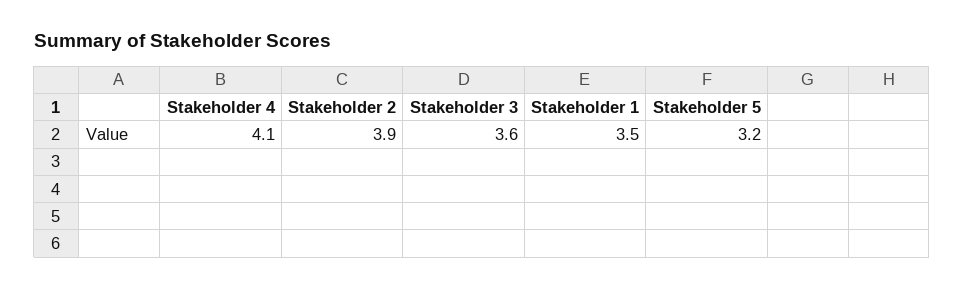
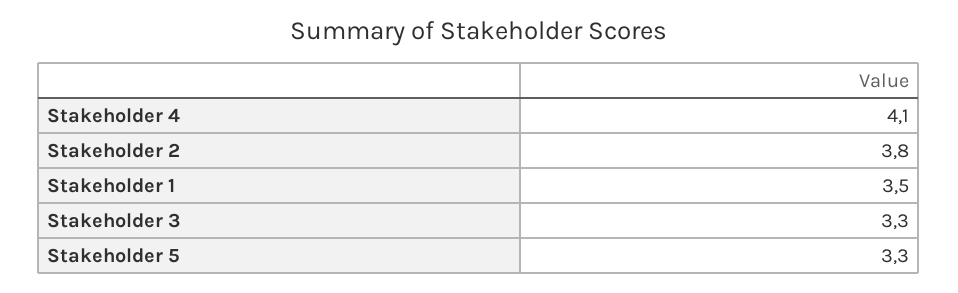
Stakeholder 2: 3.9 -> 3.8
Stakeholder 3: 3.6 -> 3.3
Stakeholder 5: 3.2 -> 3.3

